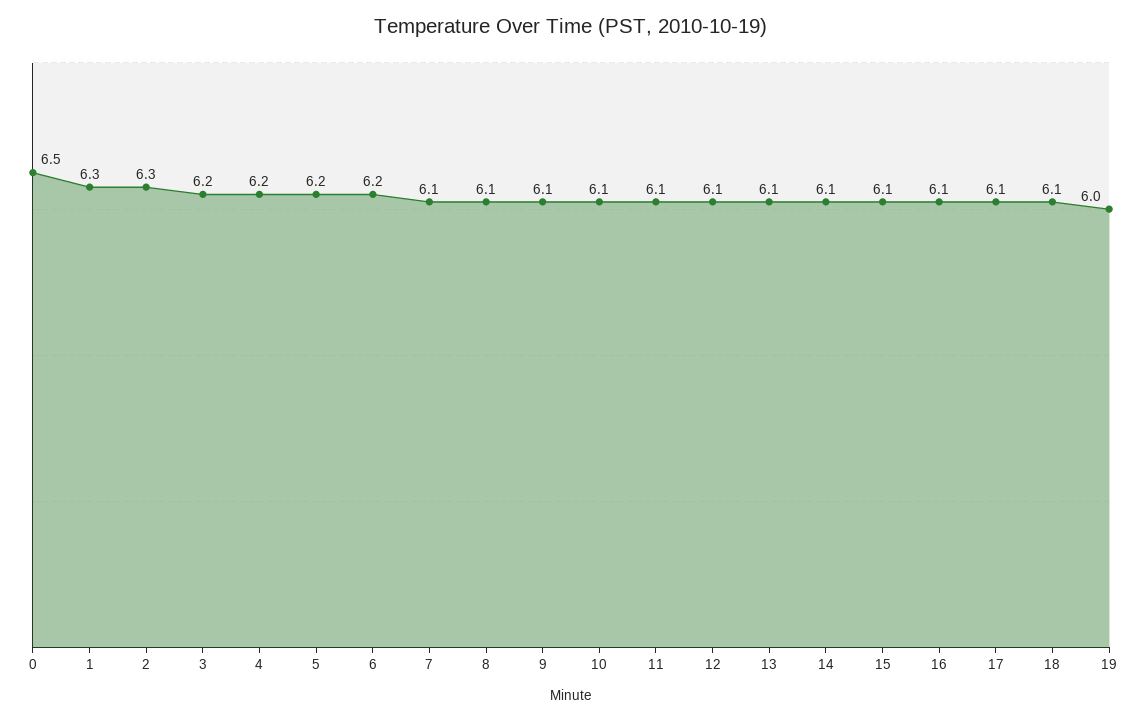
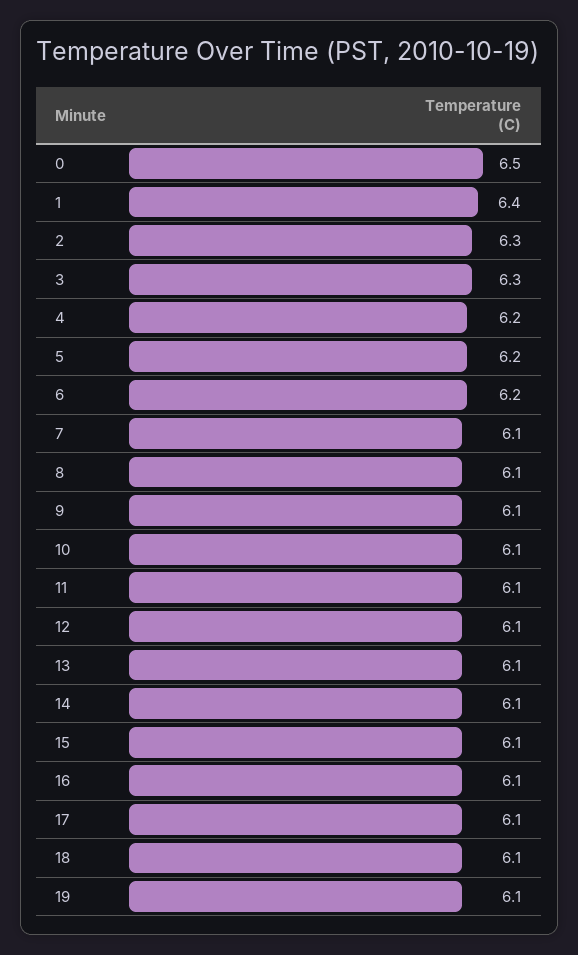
1: 6.3 -> 6.4
3: 6.2 -> 6.3
19: 6 -> 6.1

